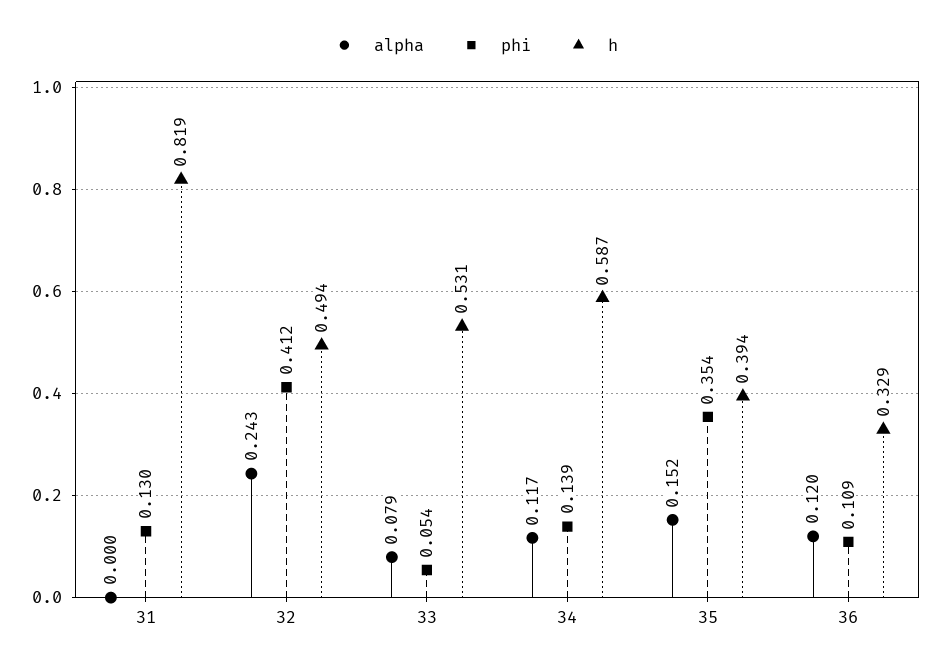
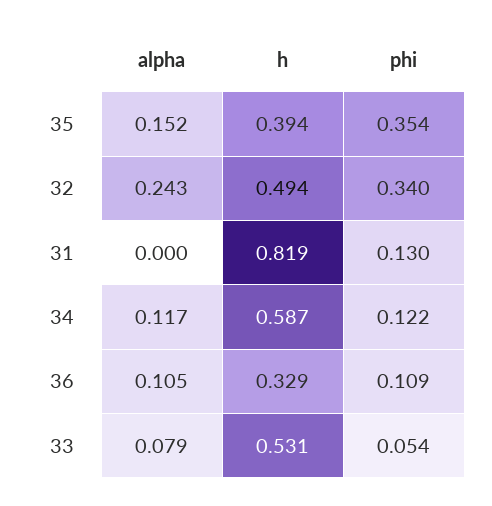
phi, 32: 0.412 -> 0.34
phi, 34: 0.139 -> 0.122
alpha, 36: 0.12 -> 0.105

